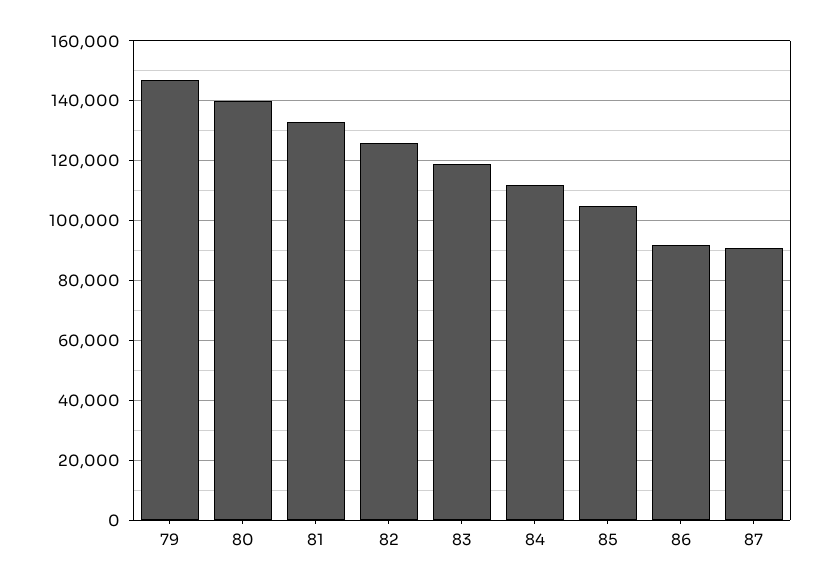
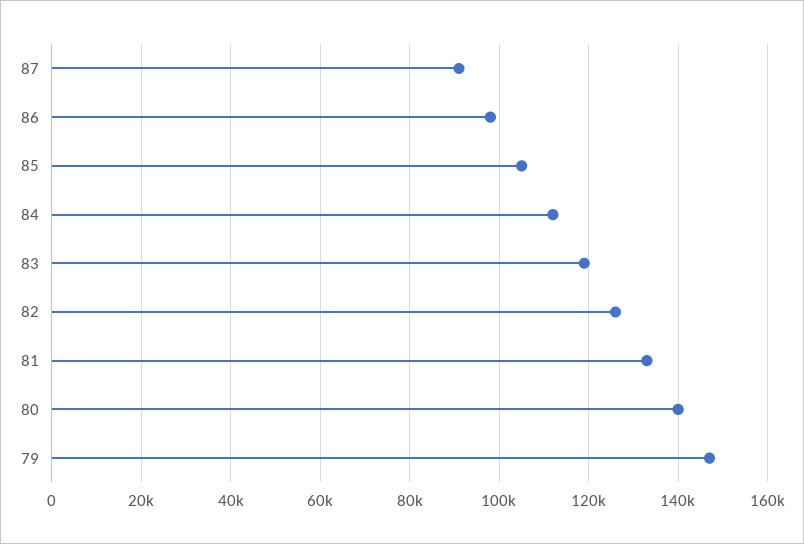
86: 92500 -> 98000

